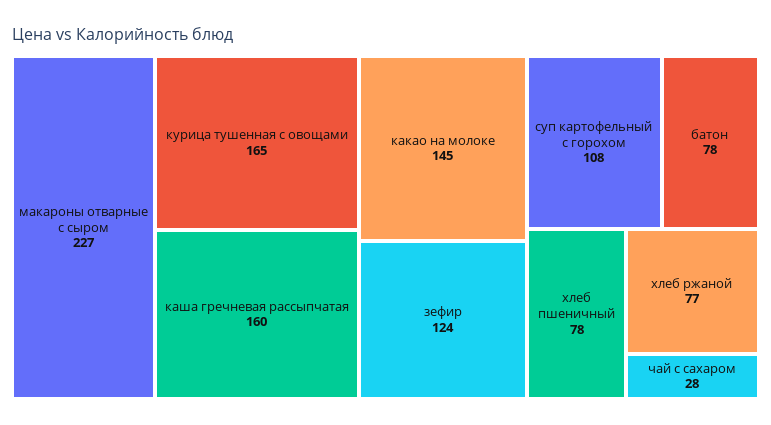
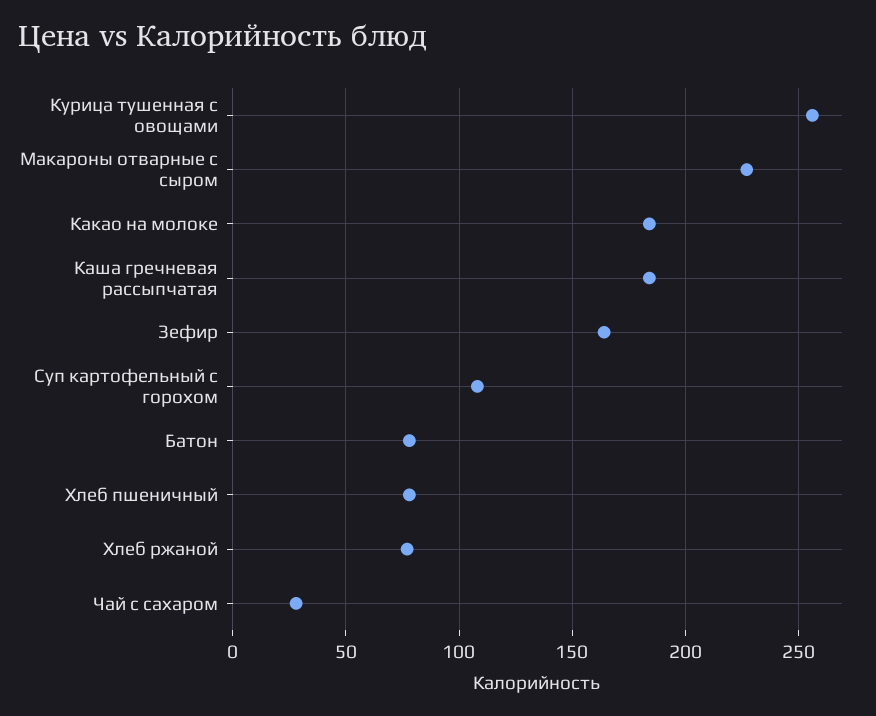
курица тушенная с овощами: 165 -> 255
каша гречневая рассыпчатая: 160 -> 185
какао на молоке: 145 -> 185
зефир: 124 -> 165

